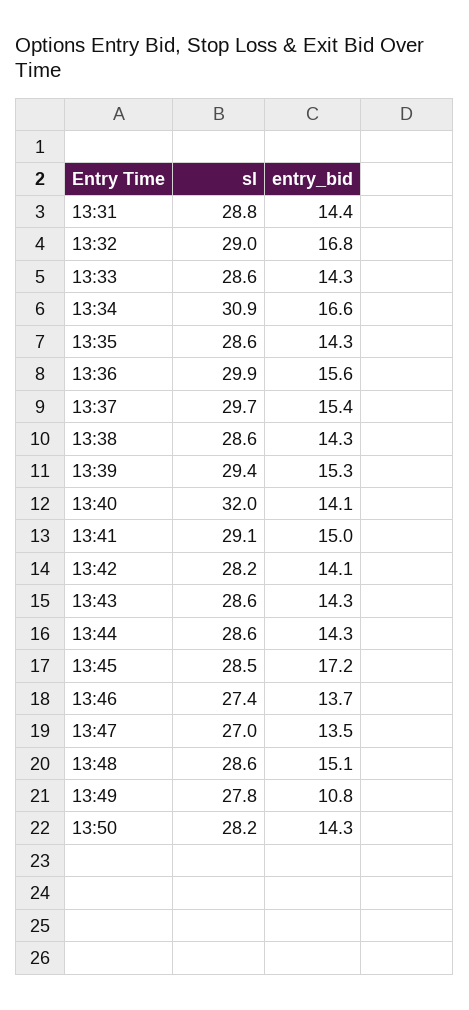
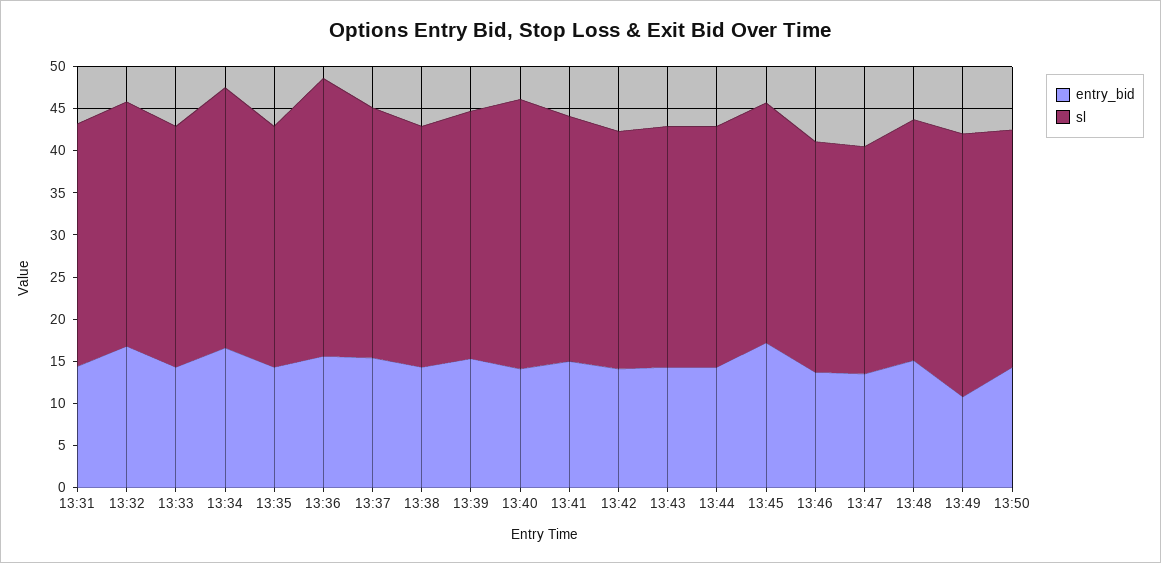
sl, 13:36: 29.9 -> 33
sl, 13:49: 27.8 -> 31

